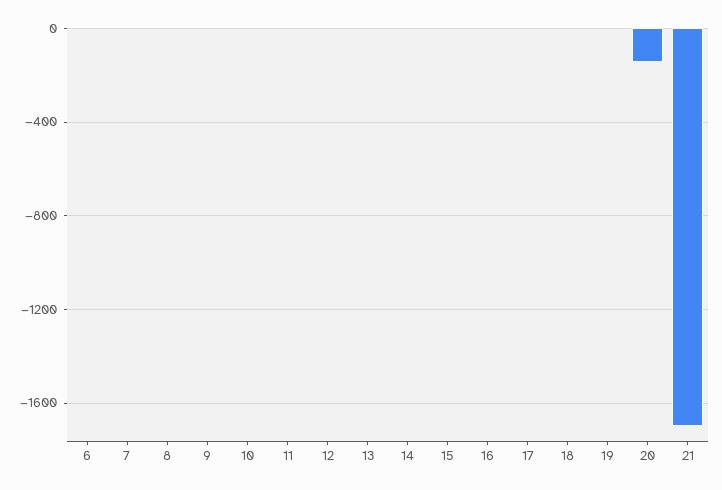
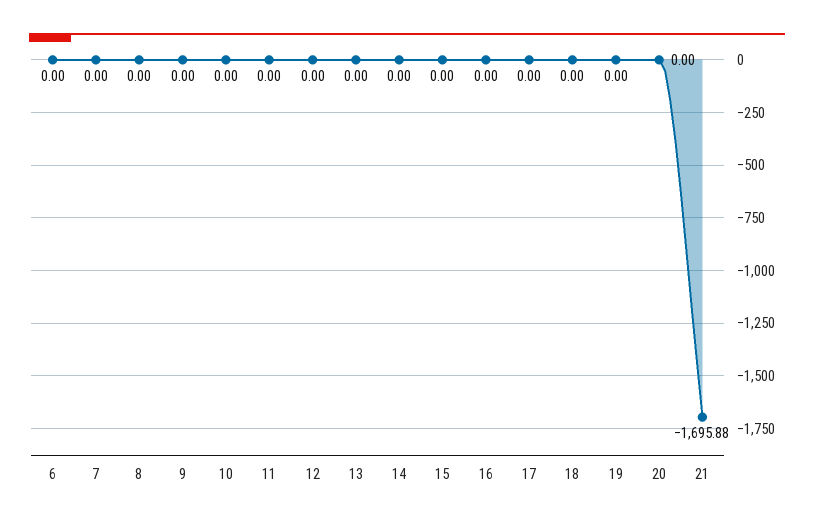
20: -150 -> 0

